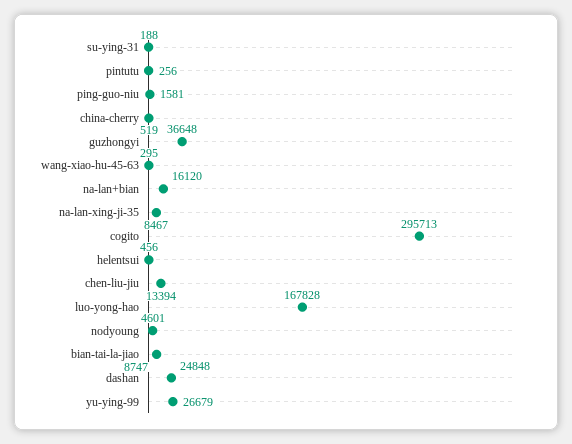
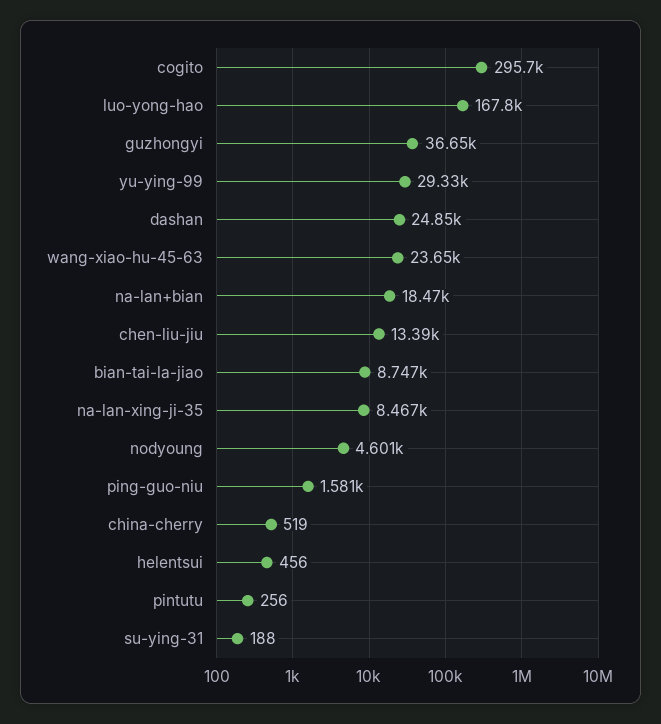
wang-xiao-hu-45-63: 295 -> 23650
na-lan+bian: 16120 -> 18470
yu-ying-99: 26679 -> 29330

